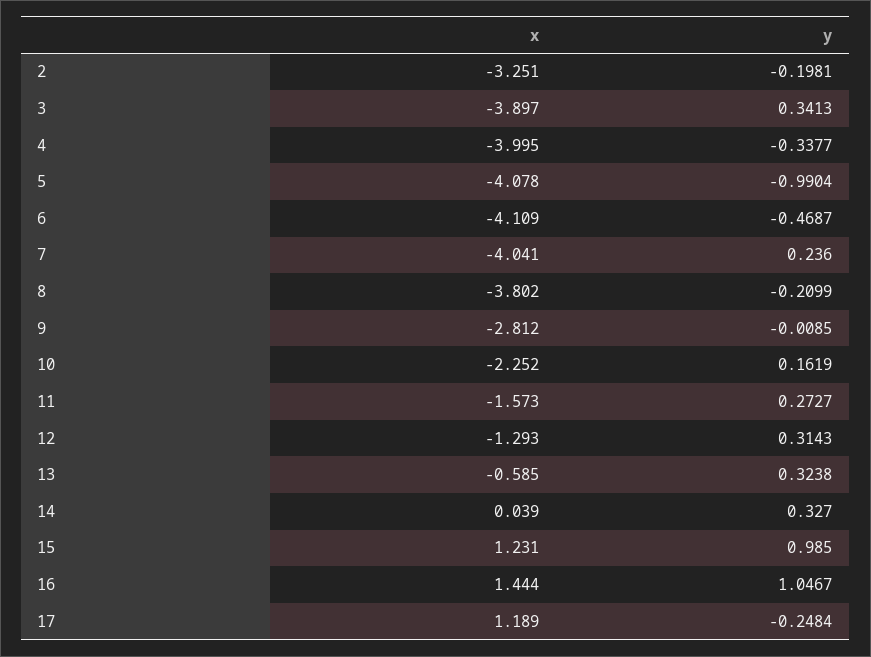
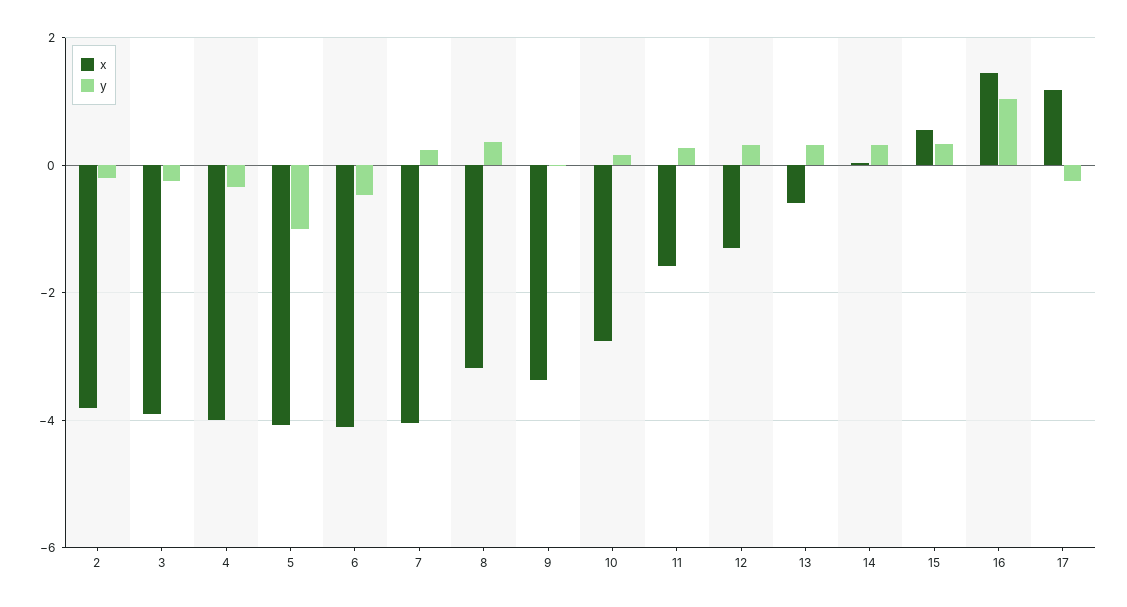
x, 2: -3.251 -> -3.8
y, 3: 0.3413 -> -0.2
x, 8: -3.802 -> -3.2
y, 8: -0.2099 -> 0.4
x, 9: -2.812 -> -3.4
x, 10: -2.252 -> -2.8
x, 15: 1.231 -> 0.6
y, 15: 0.985 -> 0.4

